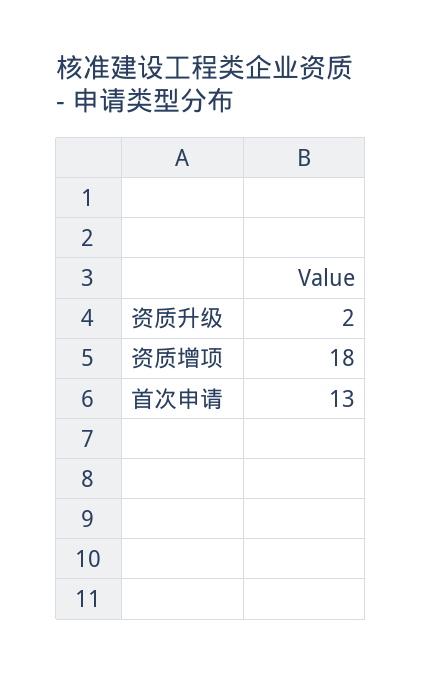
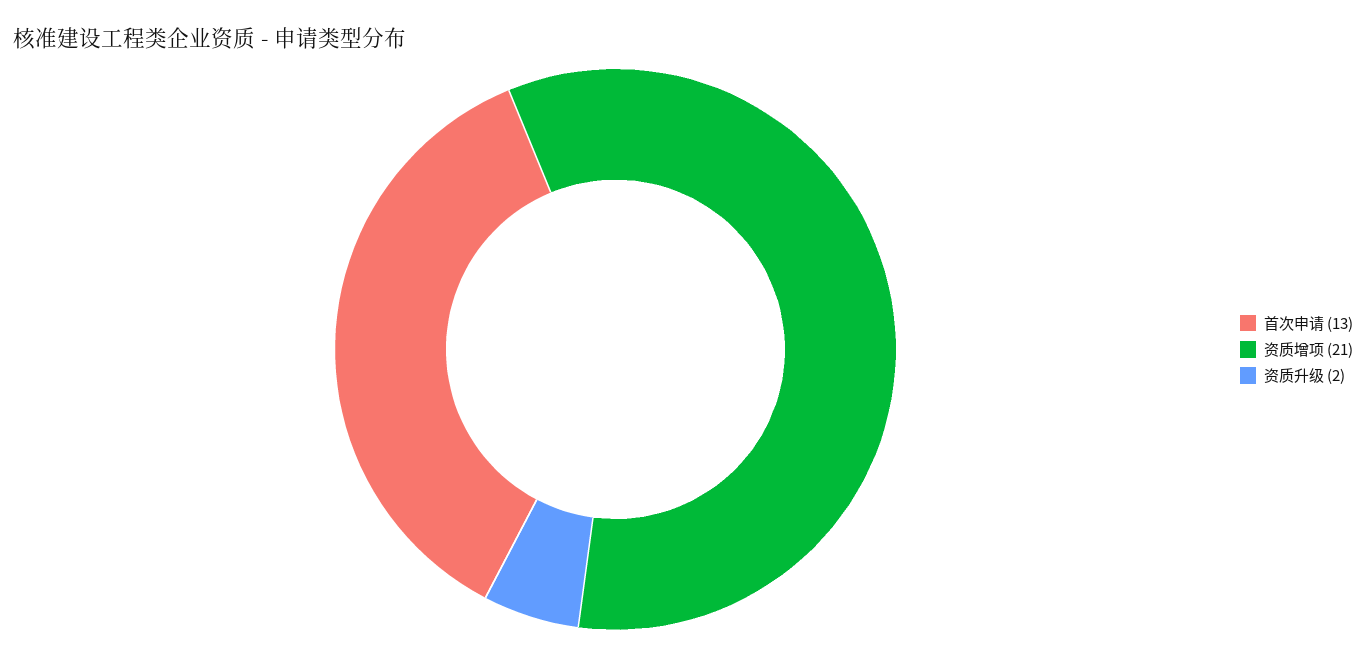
资质增项: 18 -> 21

